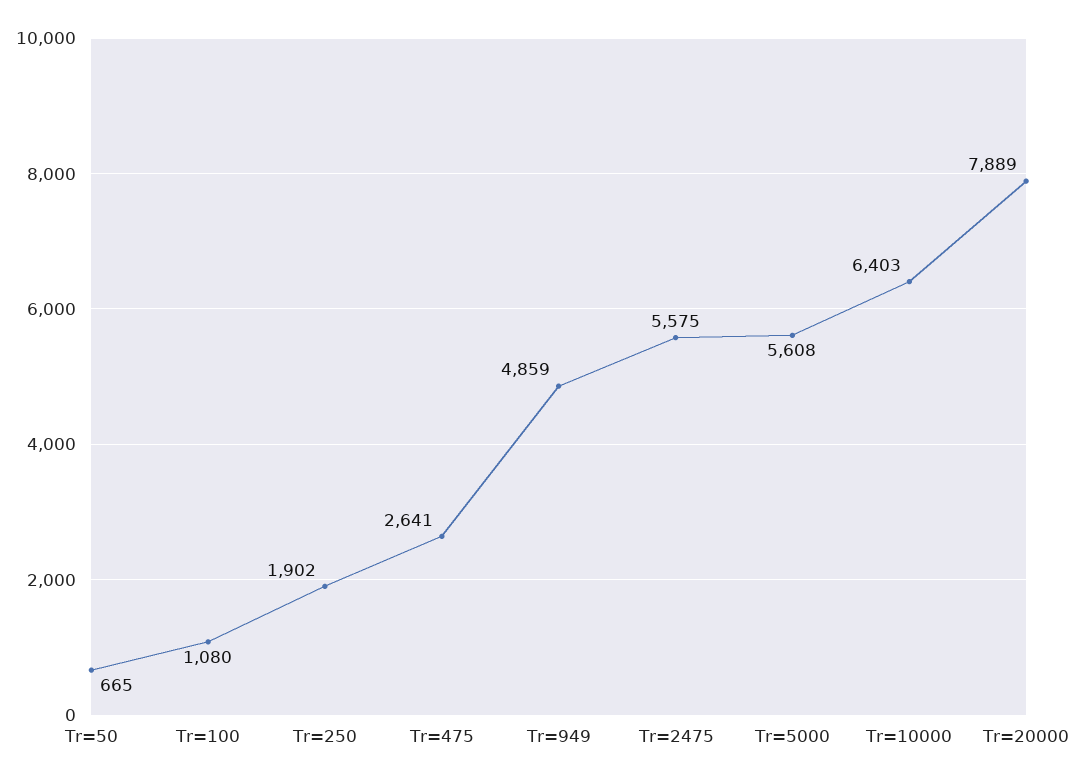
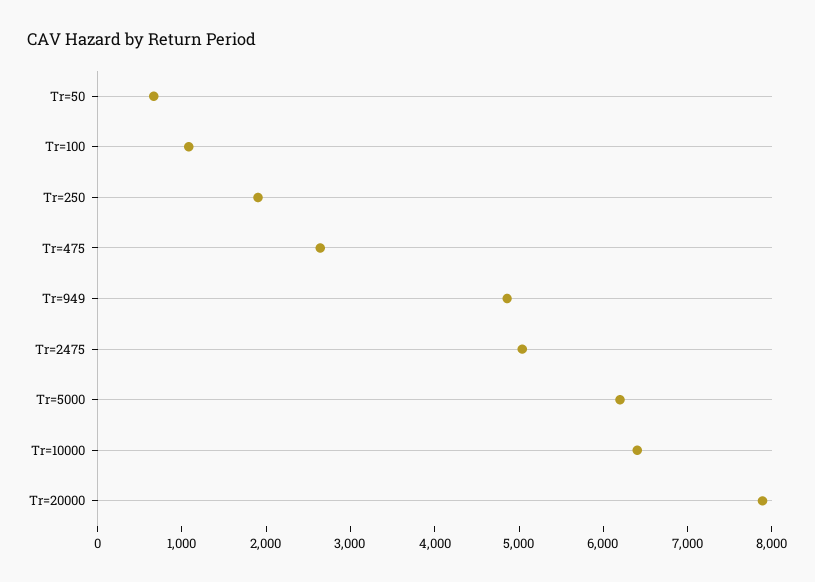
Tr=2475: 5575 -> 5000
Tr=5000: 5608 -> 6200

